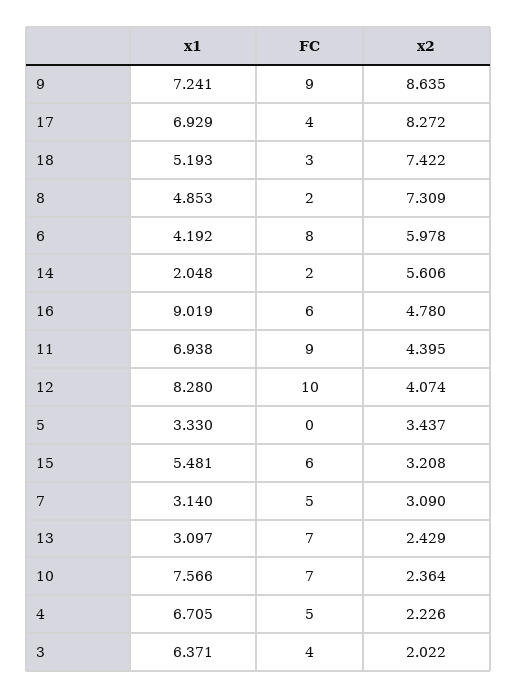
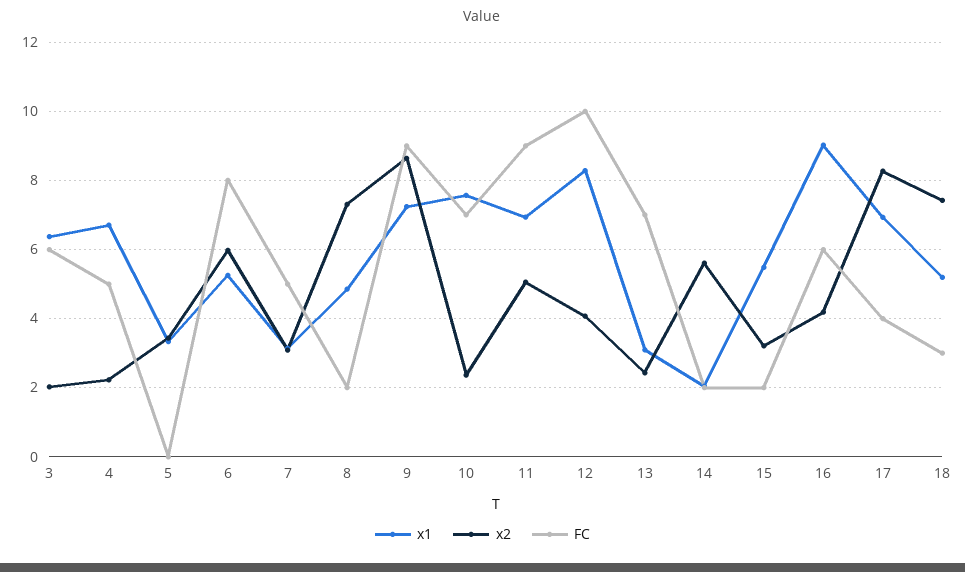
x1, 6: 4.192 -> 5.2
x2, 16: 4.78 -> 4.2
x2, 11: 4.395 -> 5
FC, 15: 6 -> 2
FC, 3: 4 -> 6

